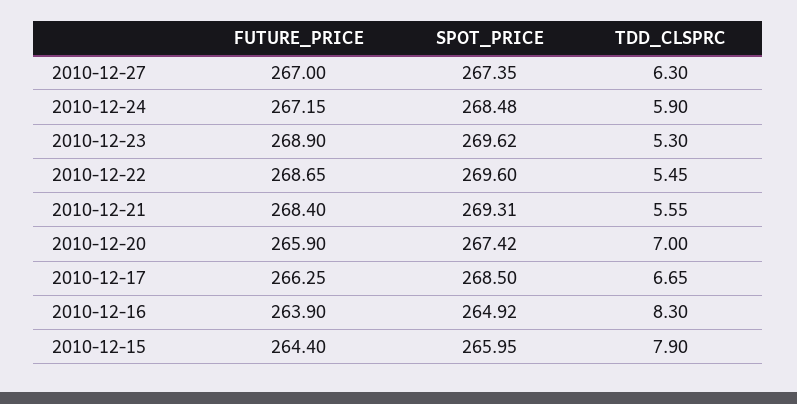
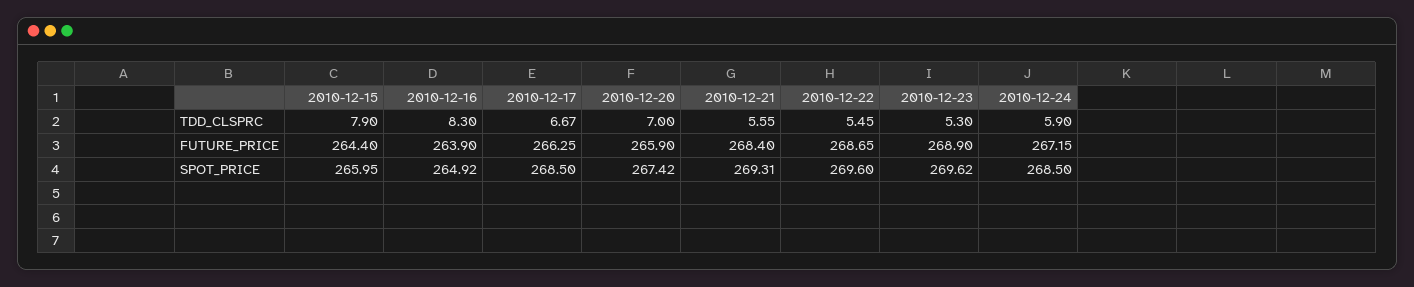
FUTURE_PRICE, 2010-12-27: 267 -> none
SPOT_PRICE, 2010-12-27: 267.35 -> none
TDD_CLSPRC, 2010-12-27: 6.3 -> none
SPOT_PRICE, 2010-12-24: 268.48 -> 268.5
TDD_CLSPRC, 2010-12-17: 6.65 -> 6.67

